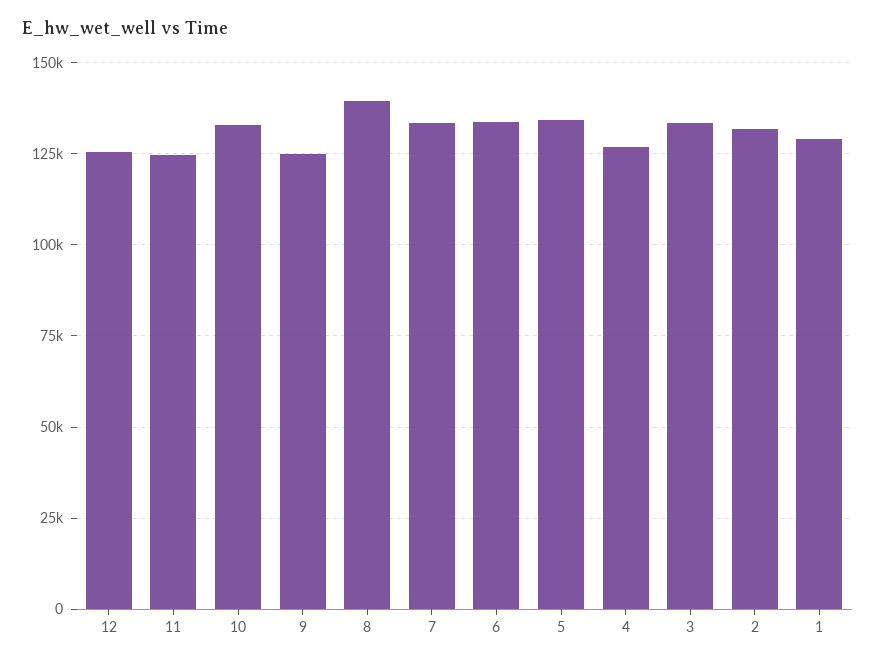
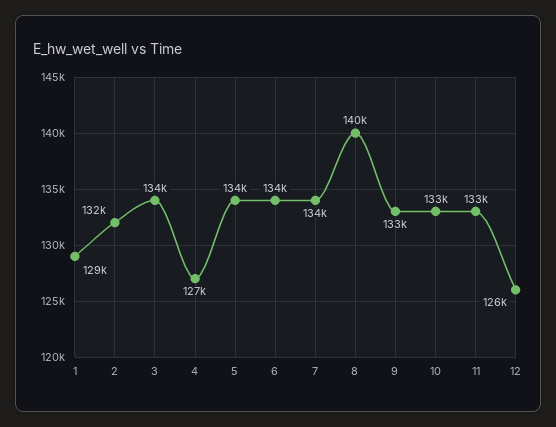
11: 125000 -> 133000
9: 125000 -> 133000

